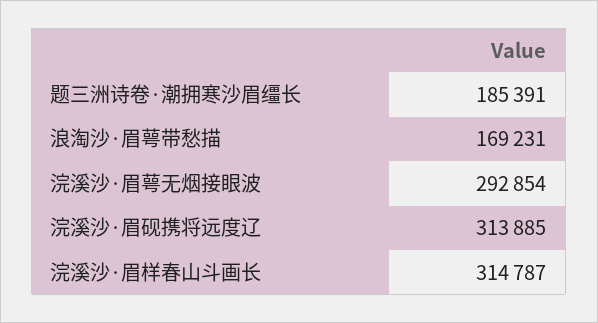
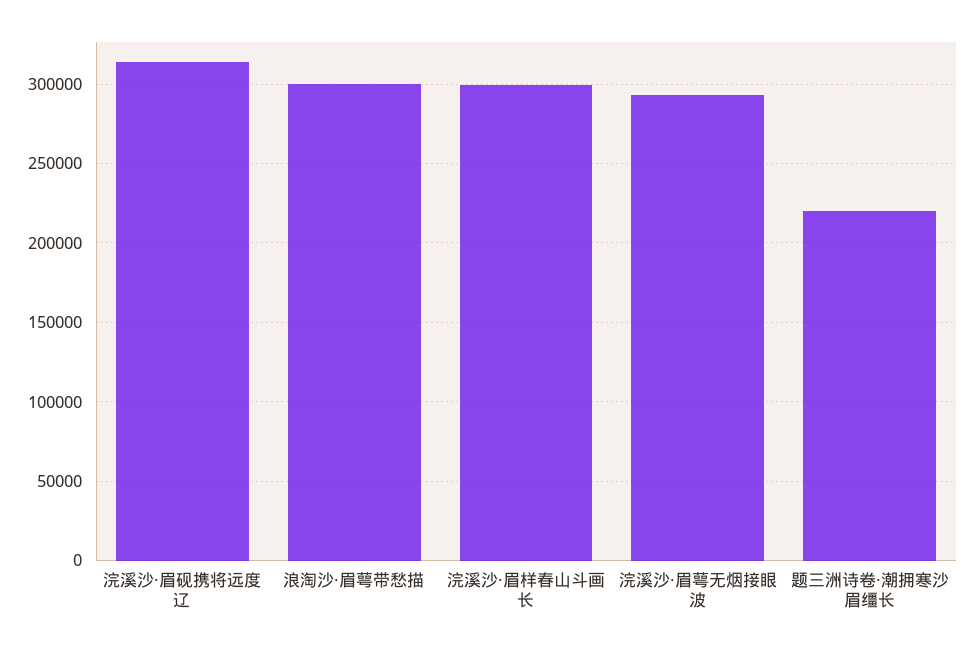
题三洲诗卷·潮拥寒沙眉缰长: 185391 -> 220000
浪淘沙·眉萼带愁描: 169231 -> 300000
浣溪沙·眉样春山斗画长: 314787 -> 300000

